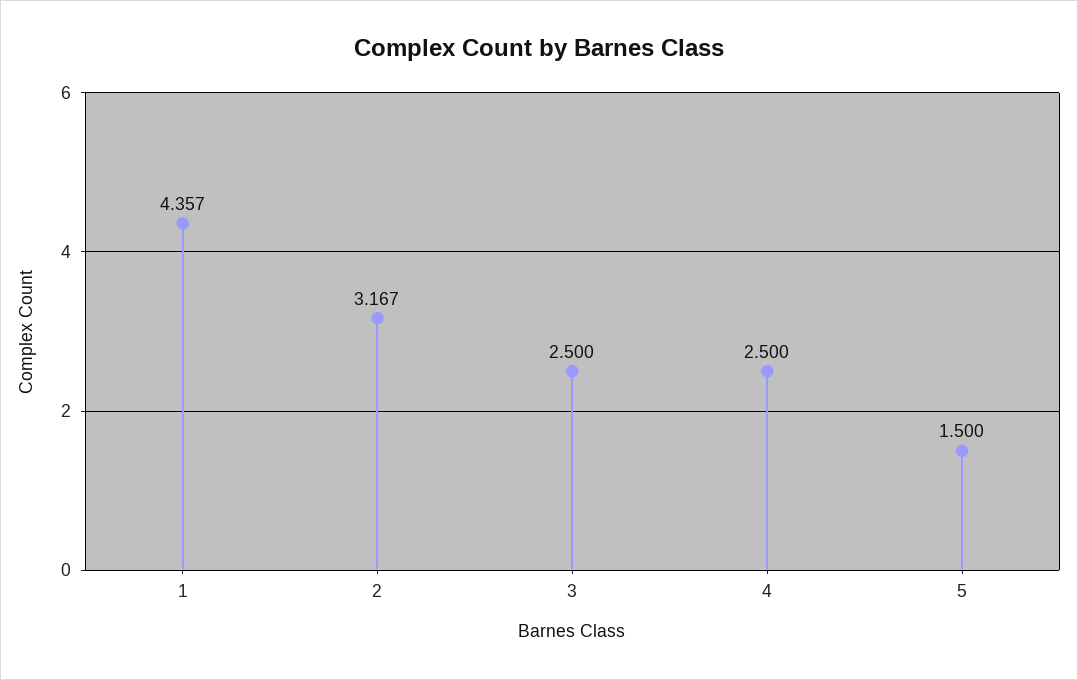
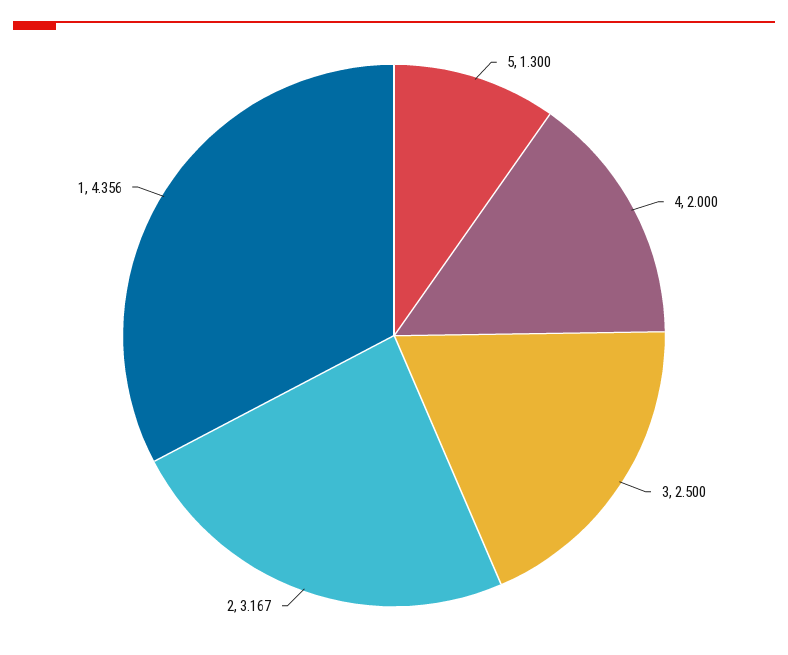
1: 4.357 -> 4.356
4: 2.5 -> 2
5: 1.5 -> 1.3

